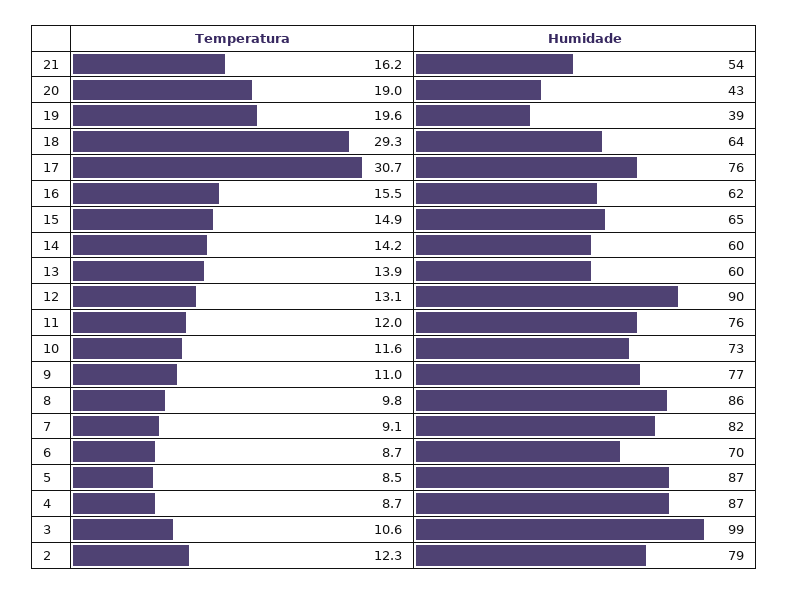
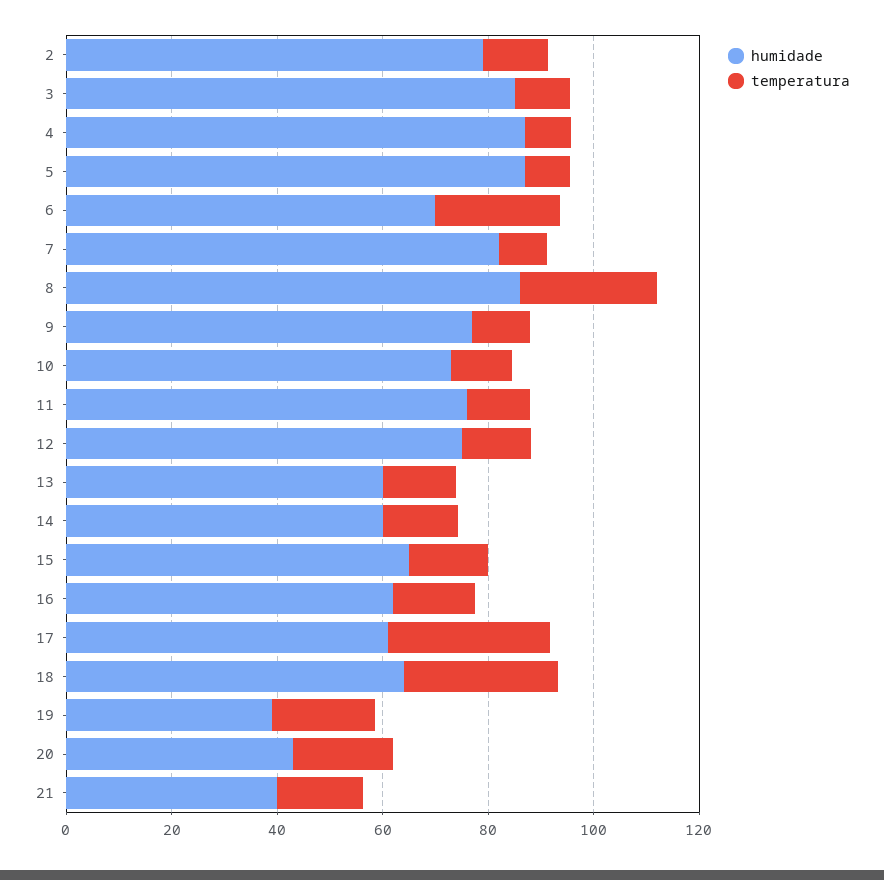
Humidade, 21: 54 -> 40
Humidade, 17: 76 -> 60
Humidade, 12: 90 -> 75
Temperatura, 8: 9.8 -> 25
Temperatura, 6: 8.7 -> 25
Humidade, 3: 99 -> 85

